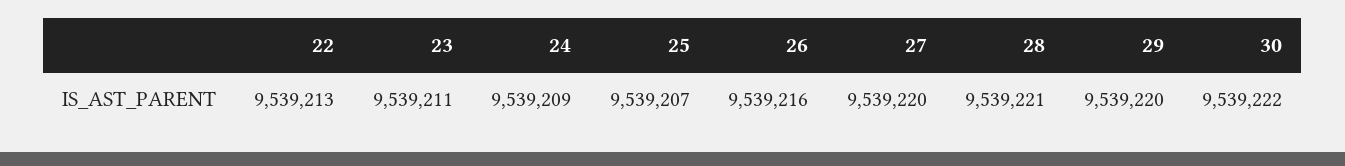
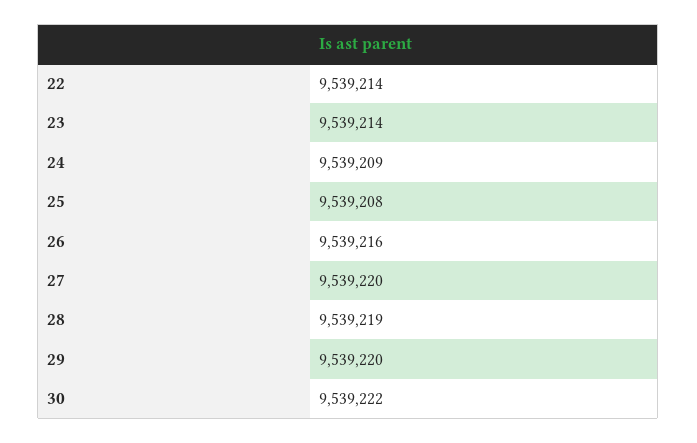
22: 9539213 -> 9539214
23: 9539211 -> 9539214
25: 9539207 -> 9539208
28: 9539221 -> 9539219

